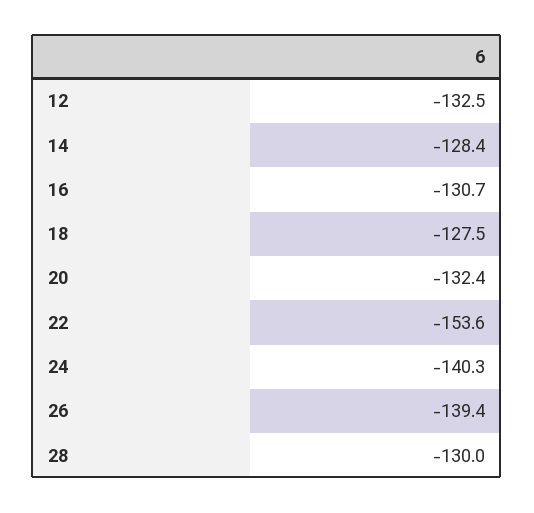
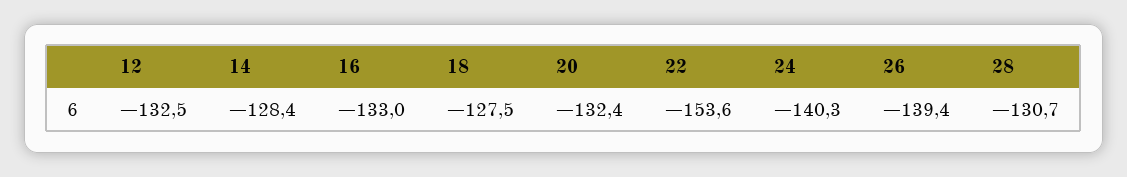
16: -130.7 -> -133
28: -130 -> -130.7

